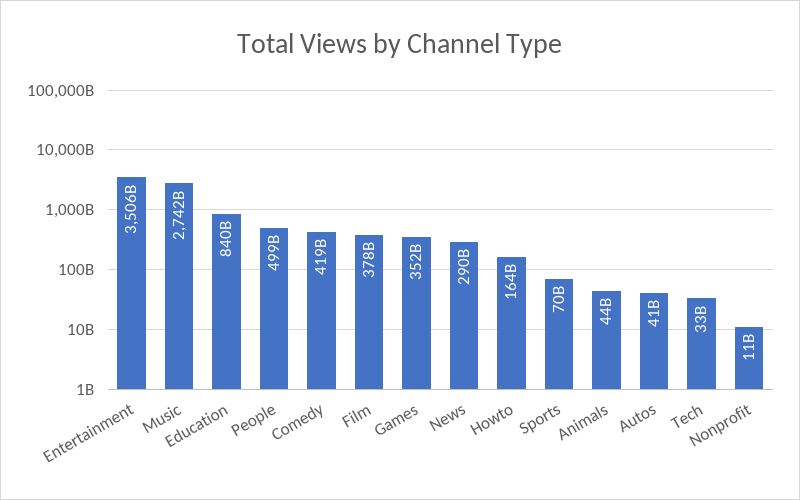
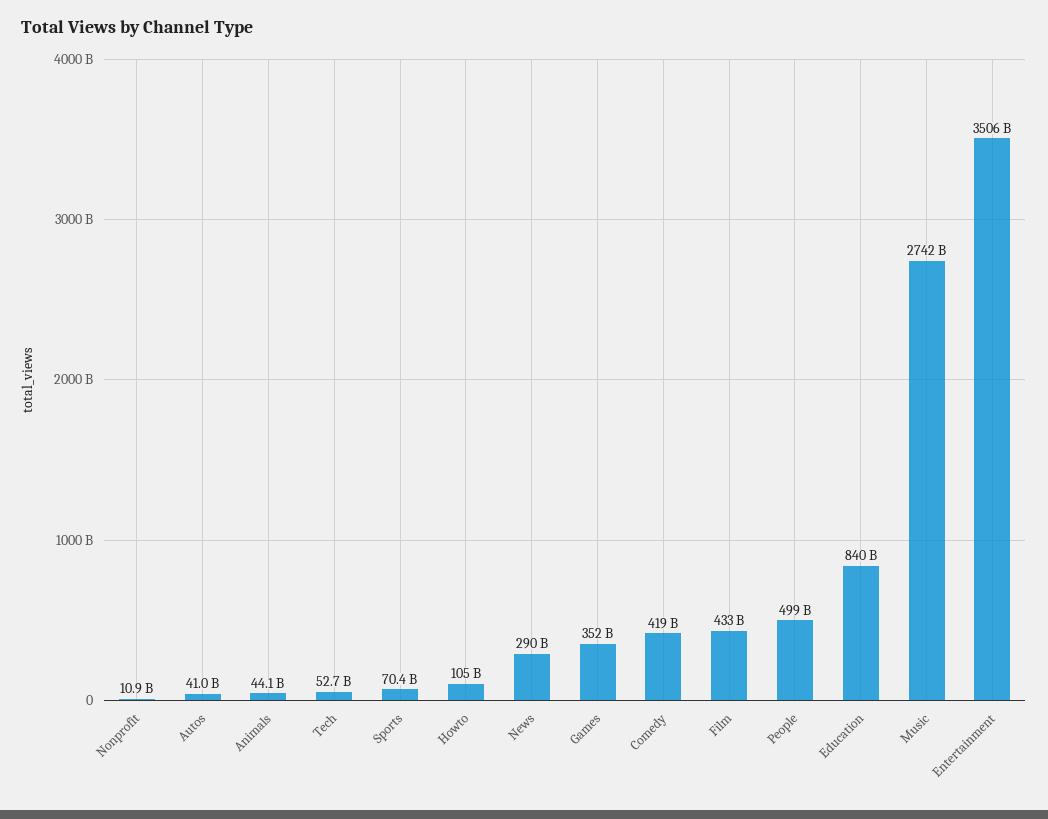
Film: 378000000000 -> 433000000000
Howto: 164000000000 -> 105000000000
Tech: 33000000000 -> 52700000000

